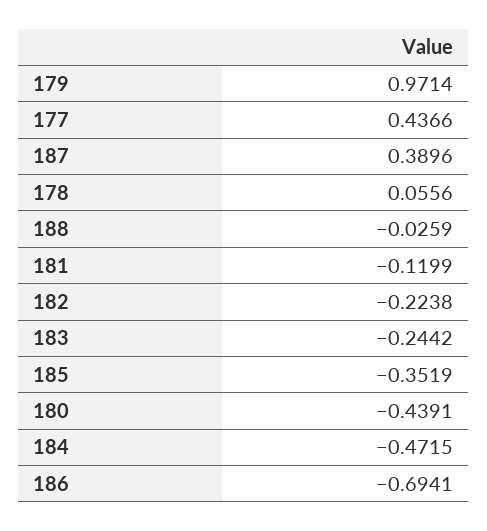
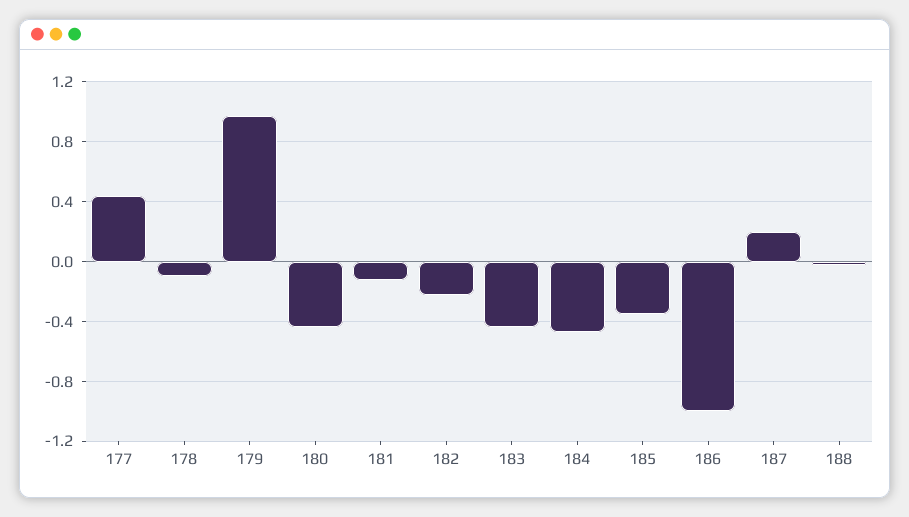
187: 0.3896 -> 0.2
178: 0.0556 -> -0.1
183: -0.2442 -> -0.45
186: -0.6941 -> -1

